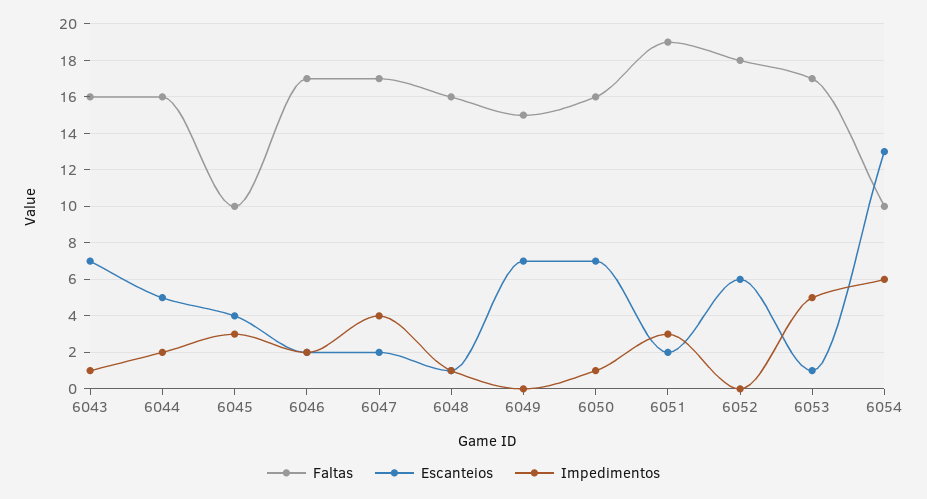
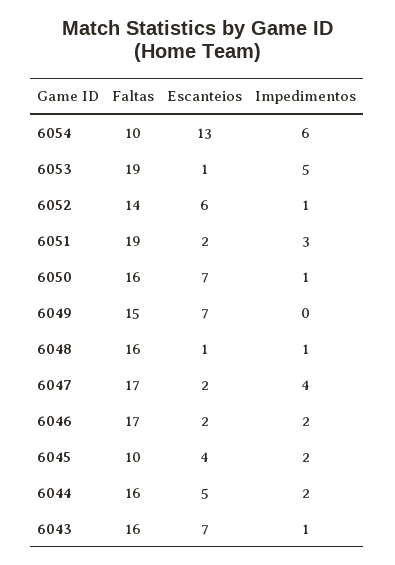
Impedimentos, 6045: 3 -> 2
Faltas, 6052: 18 -> 14
Impedimentos, 6052: 0 -> 1
Faltas, 6053: 17 -> 19

